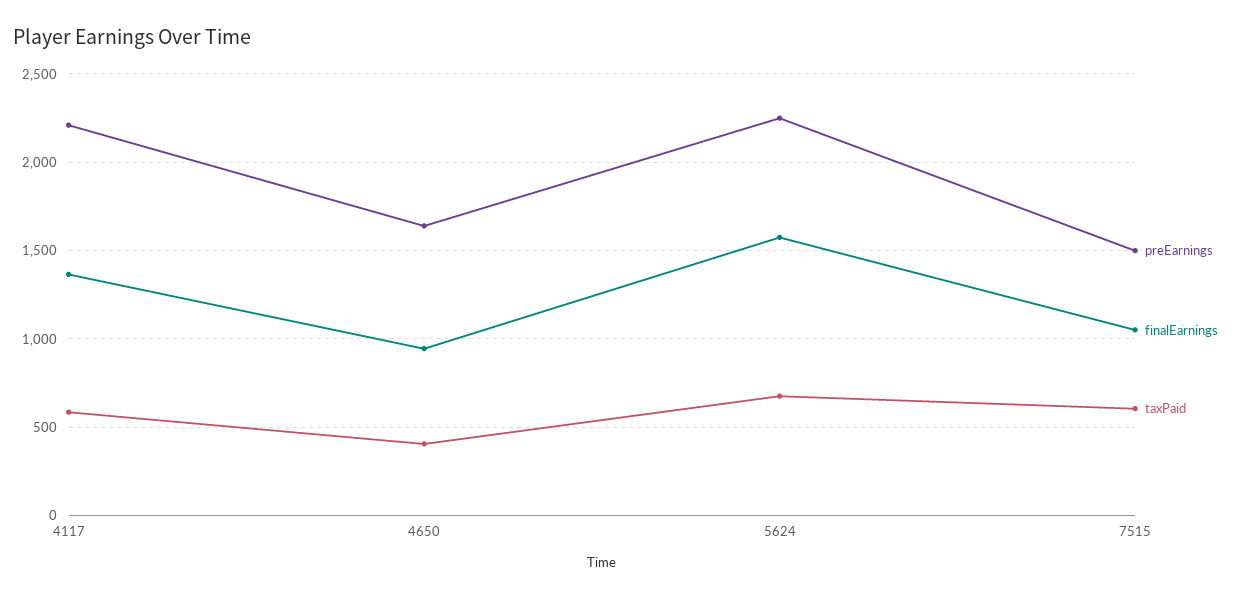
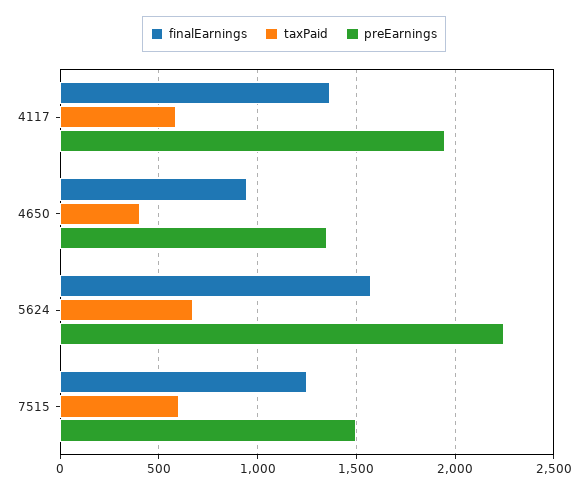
preEarnings, 4117: 2200 -> 1950
preEarnings, 4650: 1650 -> 1350
finalEarnings, 7515: 1050 -> 1250

